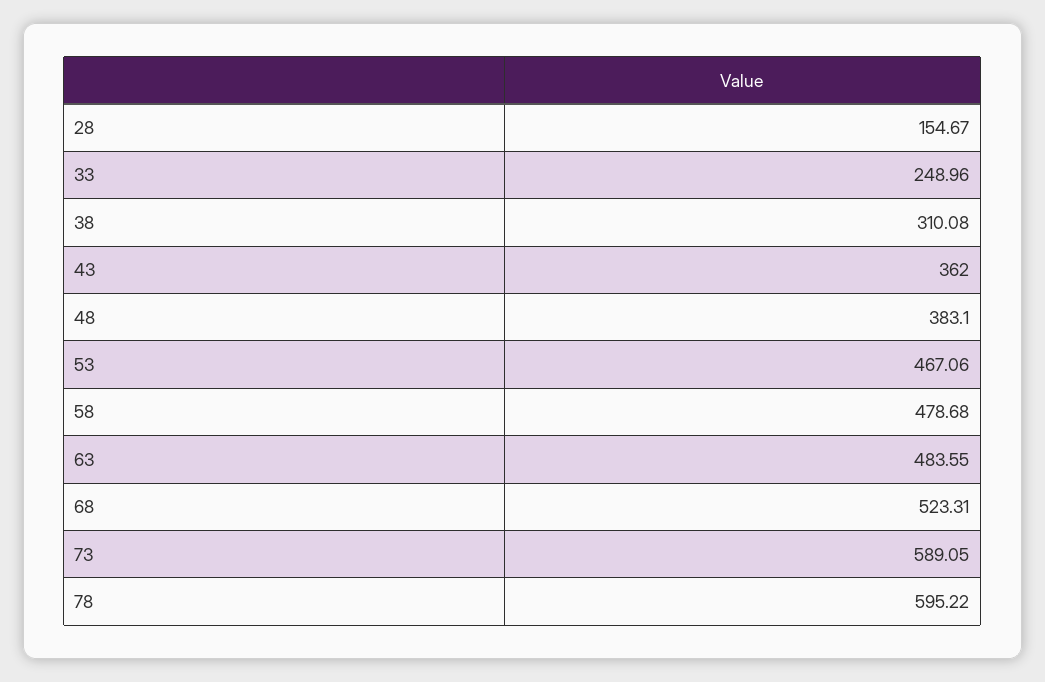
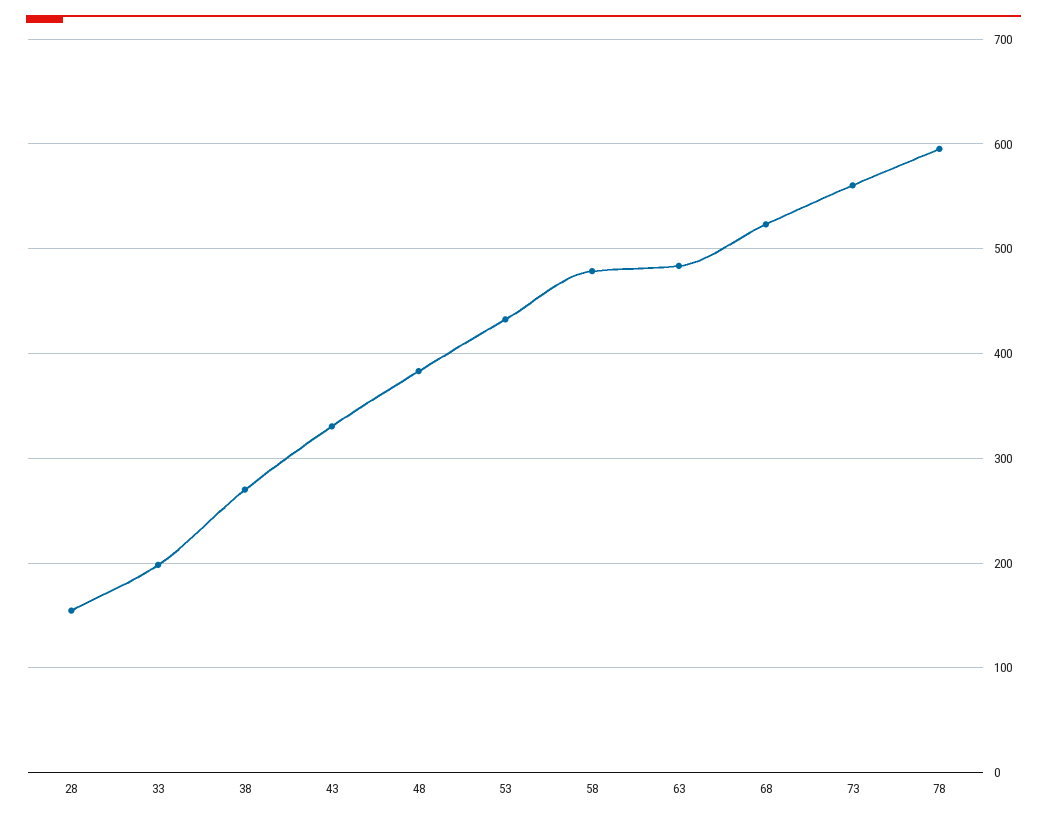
33: 248.96 -> 200
38: 310.08 -> 270
43: 362 -> 330
53: 467.06 -> 430
73: 589.05 -> 560

